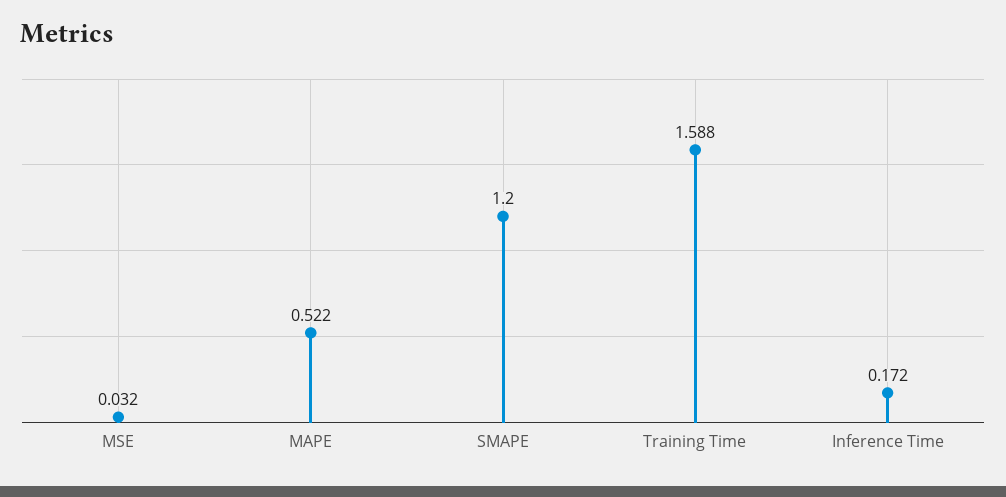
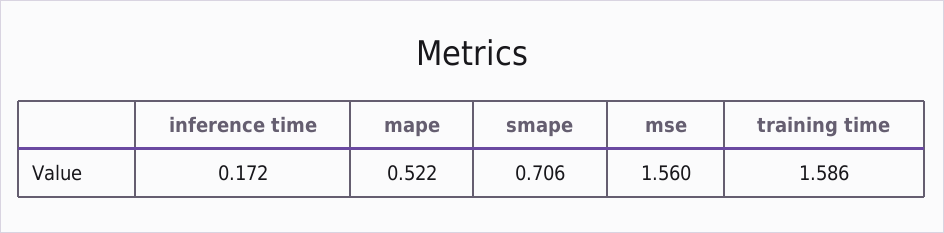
MSE: 0.032 -> 1.56
SMAPE: 1.2 -> 0.706
Training Time: 1.588 -> 1.586

